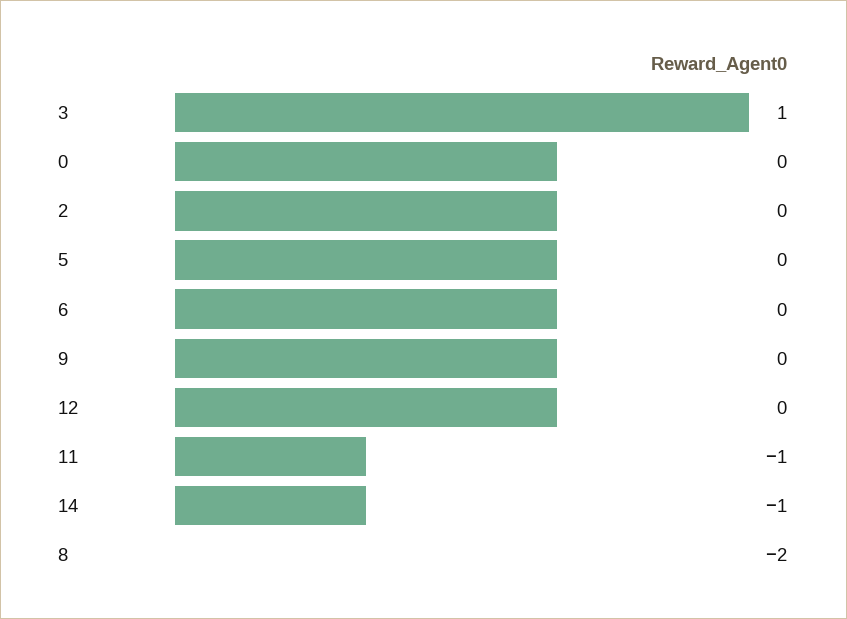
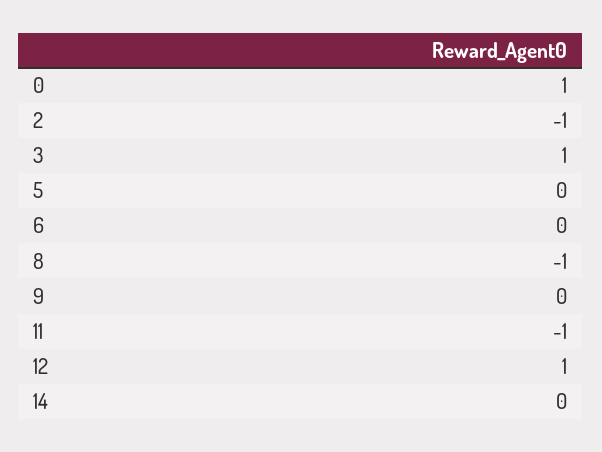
0: 0 -> 1
2: 0 -> -1
12: 0 -> 1
14: -1 -> 0
8: -2 -> -1

